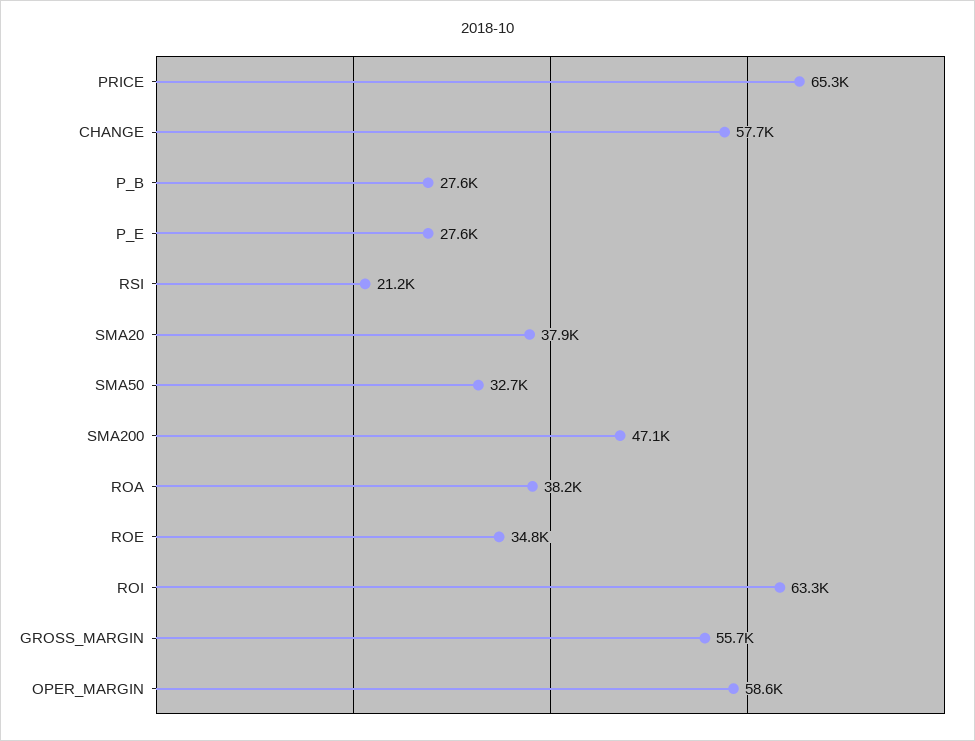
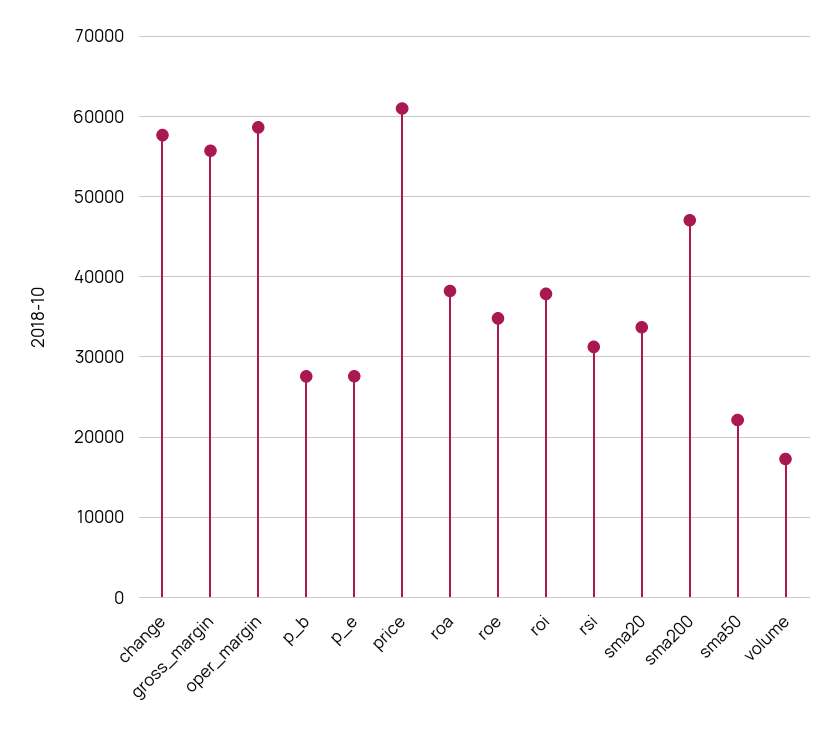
PRICE: 65300 -> 61000
RSI: 21200 -> 31000
SMA20: 37900 -> 34000
SMA50: 32700 -> 22000
ROI: 63300 -> 38000
volume: none -> 17000

